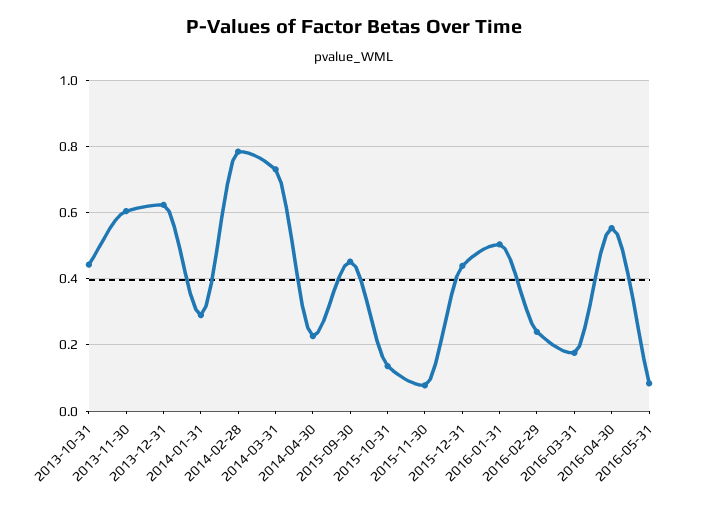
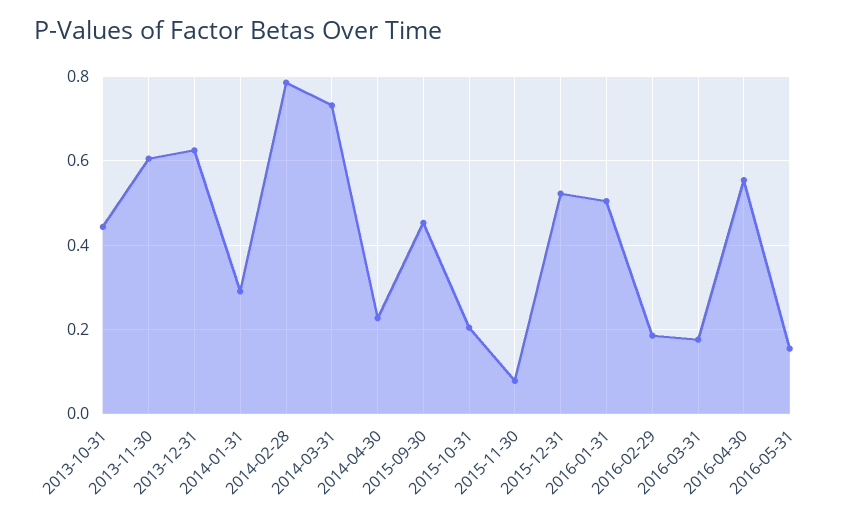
2015-10-31: 0.14 -> 0.2
2015-12-31: 0.44 -> 0.52
2016-02-29: 0.24 -> 0.18
2016-05-31: 0.08 -> 0.16

